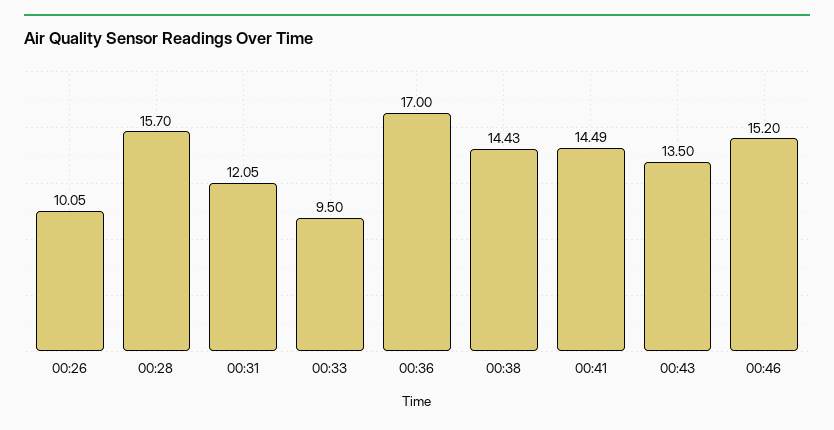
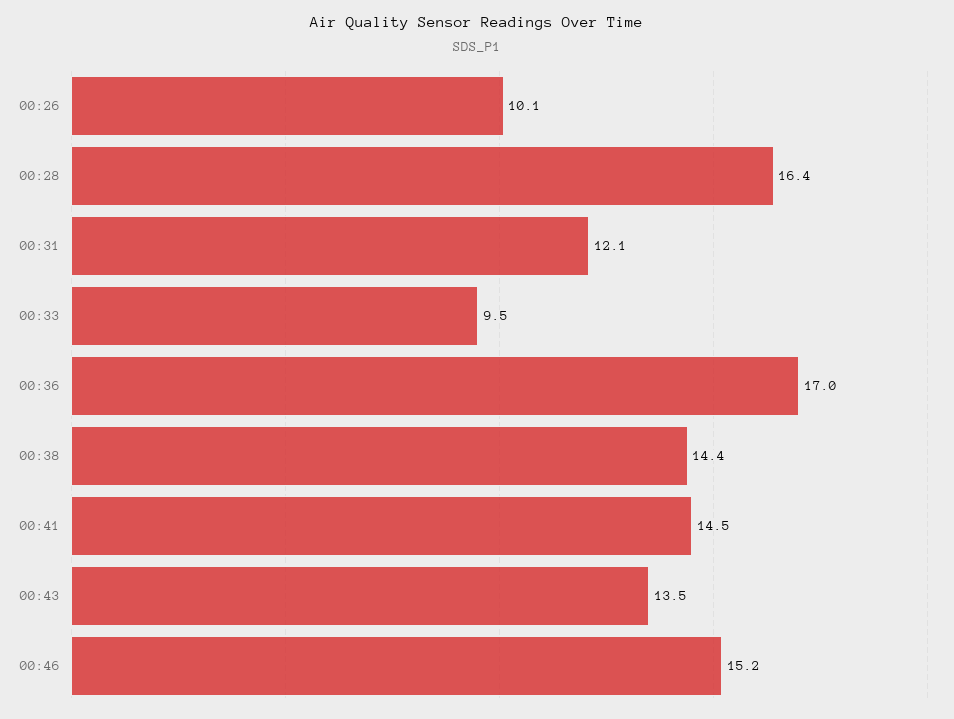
00:28: 15.7 -> 16.4

